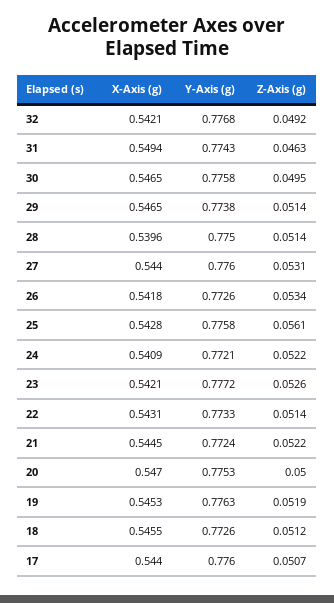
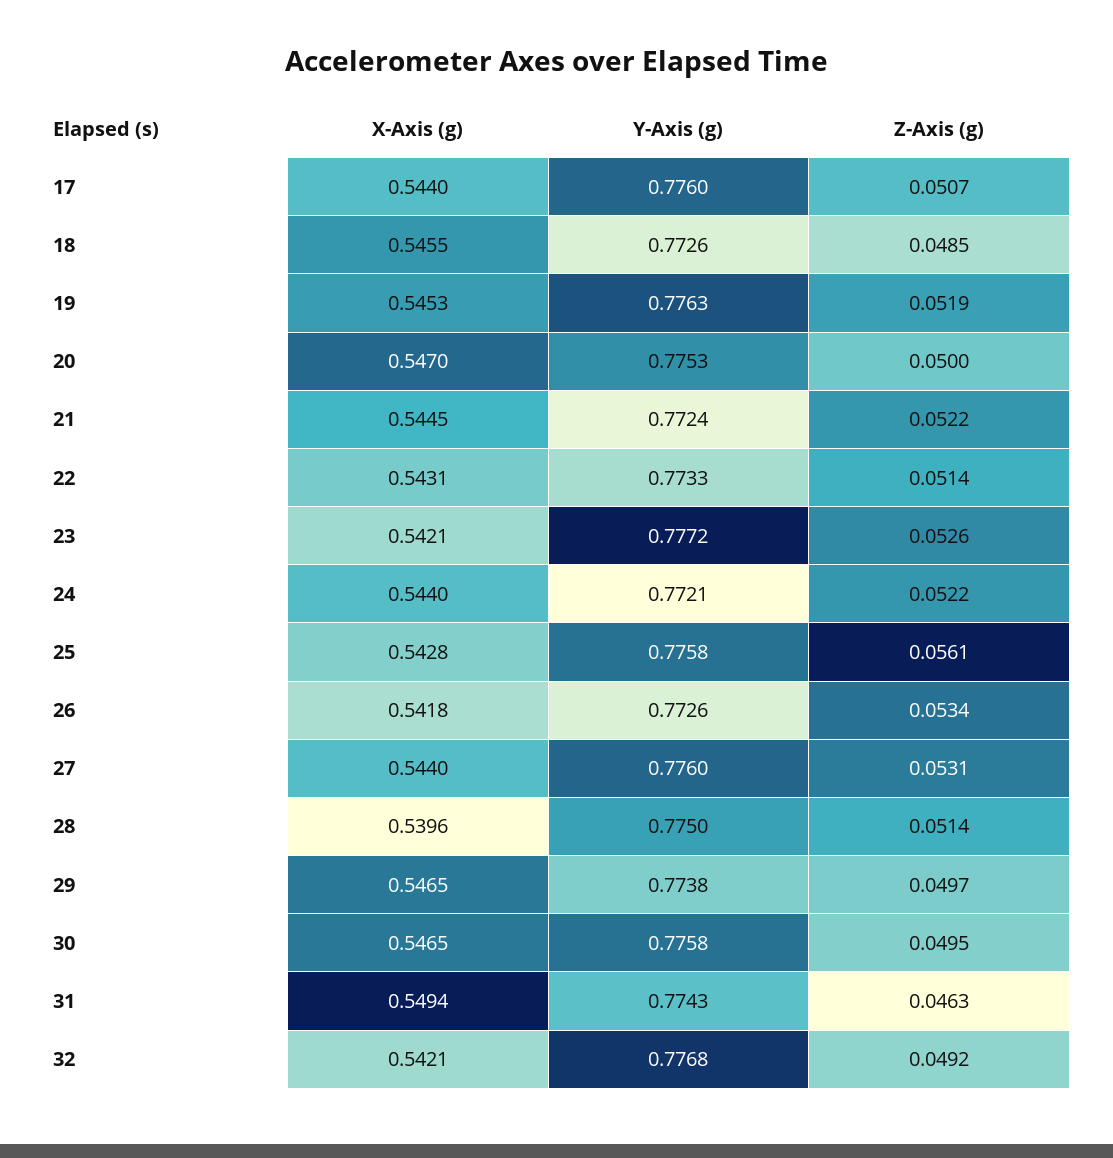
Z-Axis (g), 29: 0.0514 -> 0.0497
X-Axis (g), 24: 0.5409 -> 0.544
Z-Axis (g), 18: 0.0512 -> 0.0485

